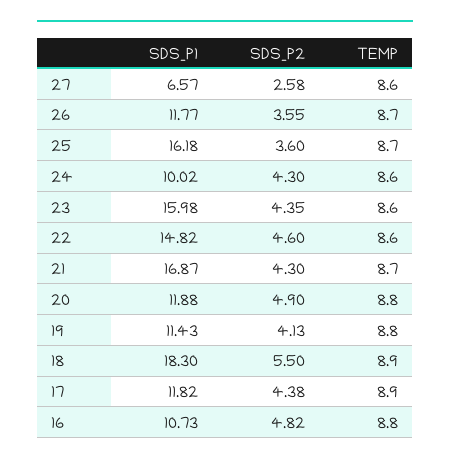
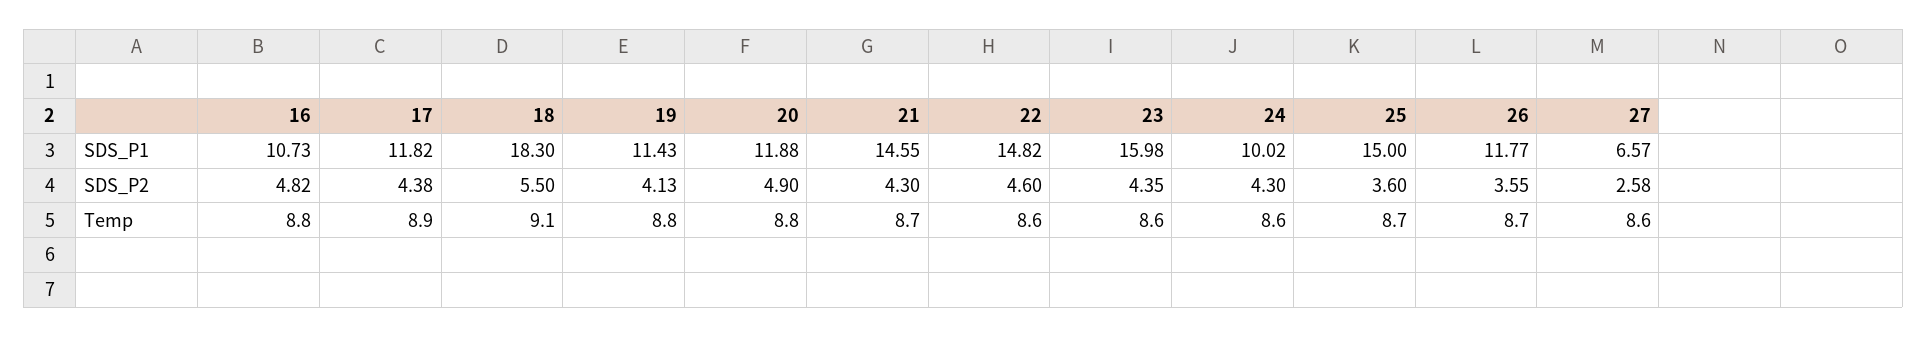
SDS_P1, 25: 16.18 -> 15
SDS_P1, 21: 16.87 -> 14.55
TEMP, 18: 8.9 -> 9.1

